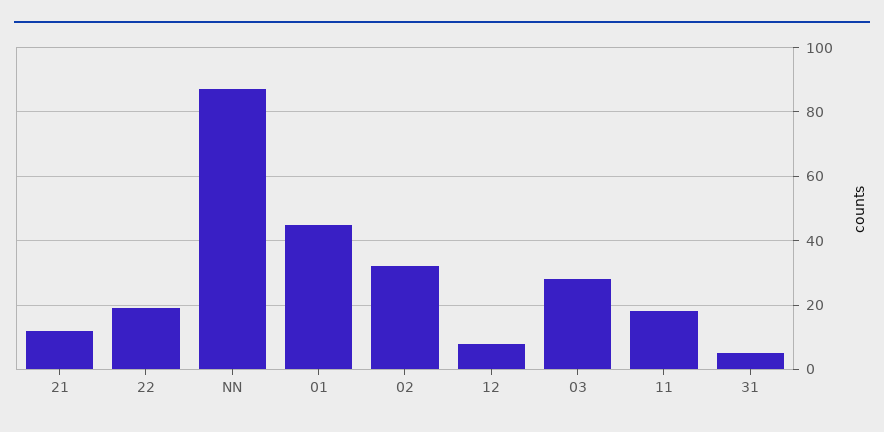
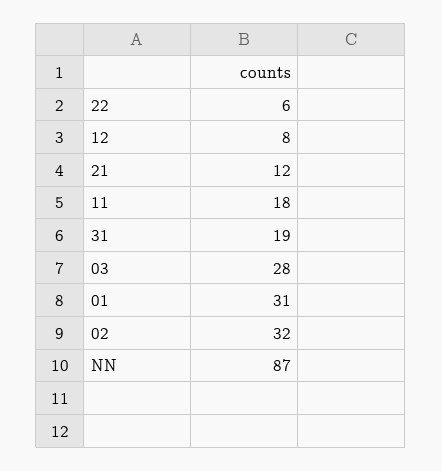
22: 20 -> 6
01: 45 -> 31
31: 5 -> 19

